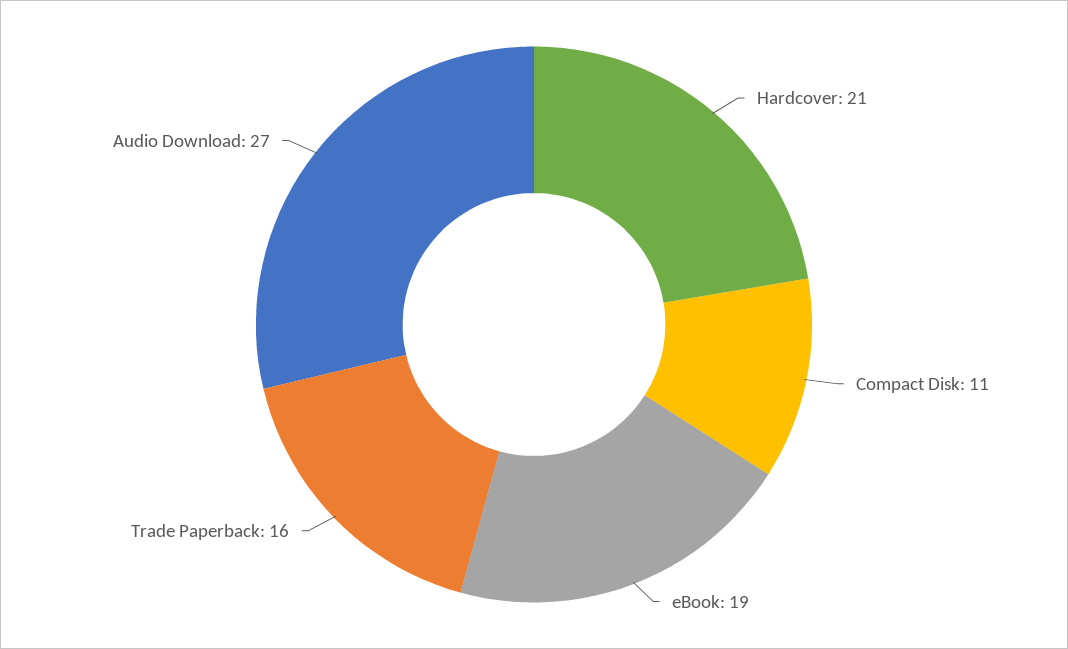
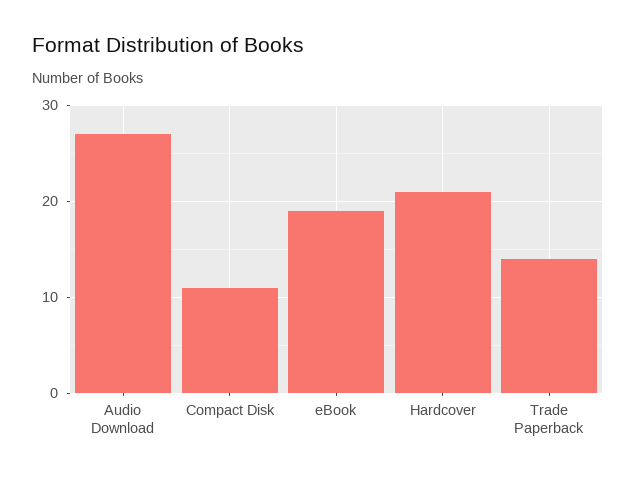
Trade Paperback: 16 -> 14

